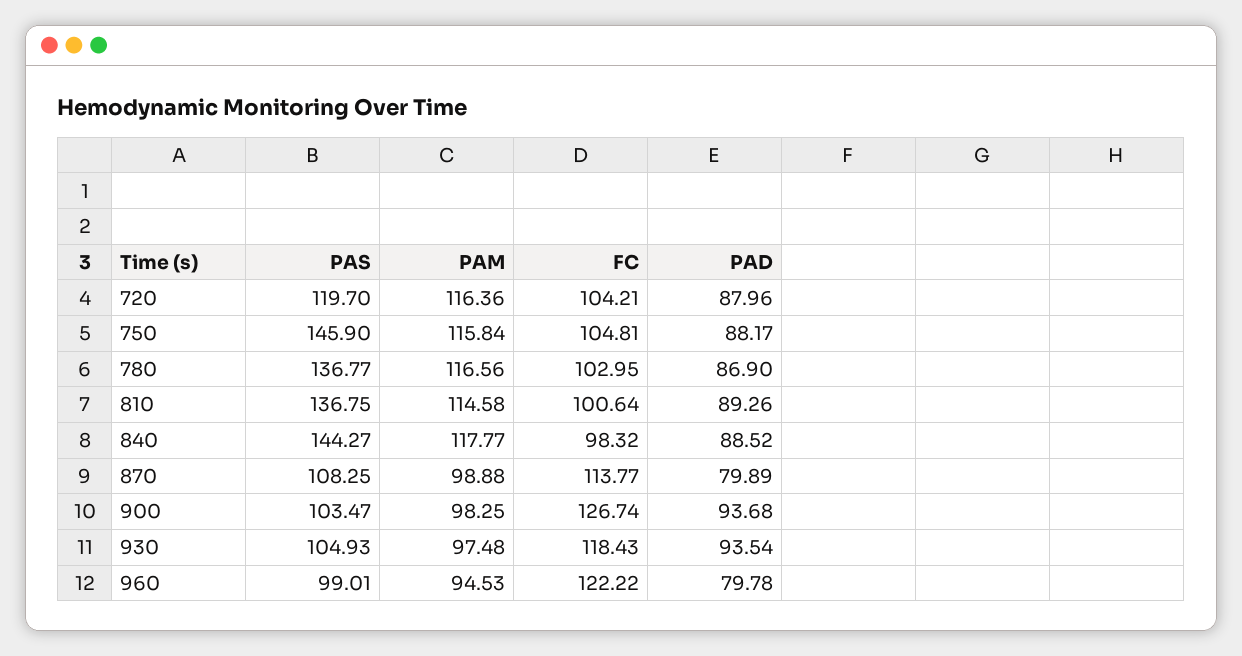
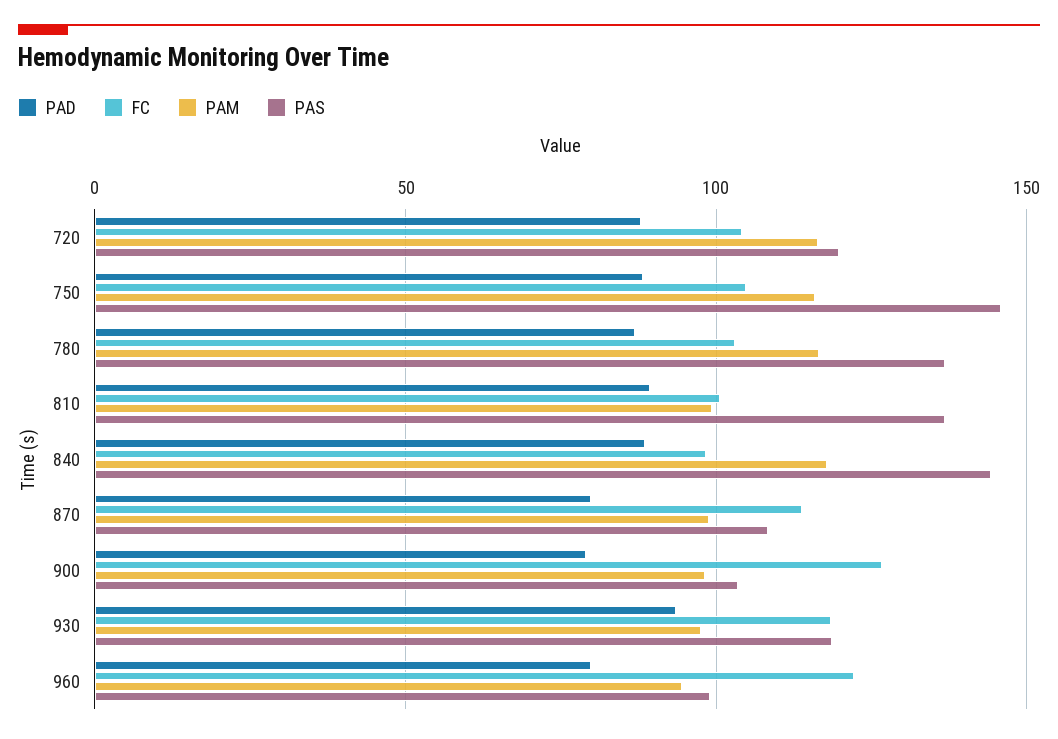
PAM, 810: 114.58 -> 100
PAD, 900: 93.68 -> 80
PAS, 930: 104.93 -> 120

